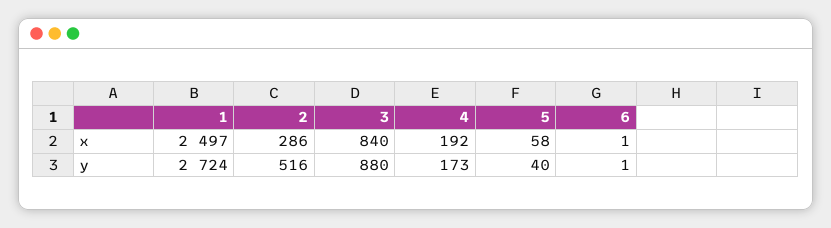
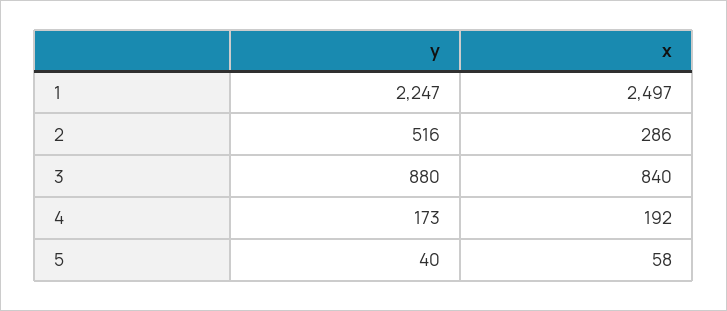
6, x: 1 -> none
1, y: 2724 -> 2247
6, y: 1 -> none

